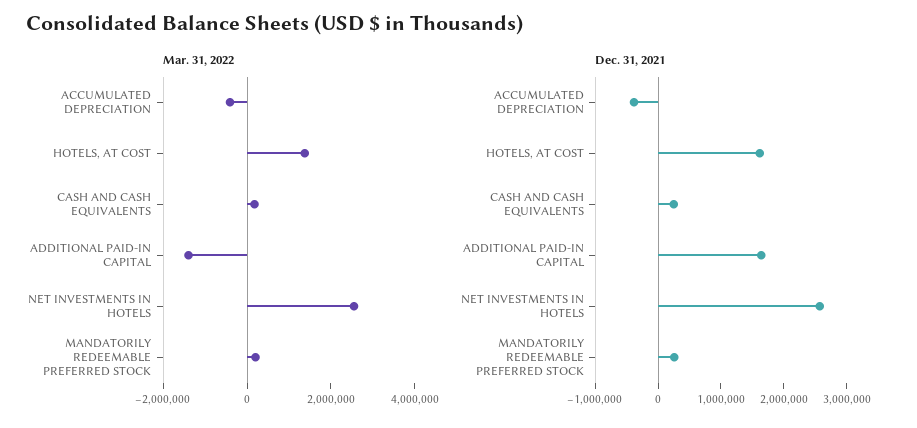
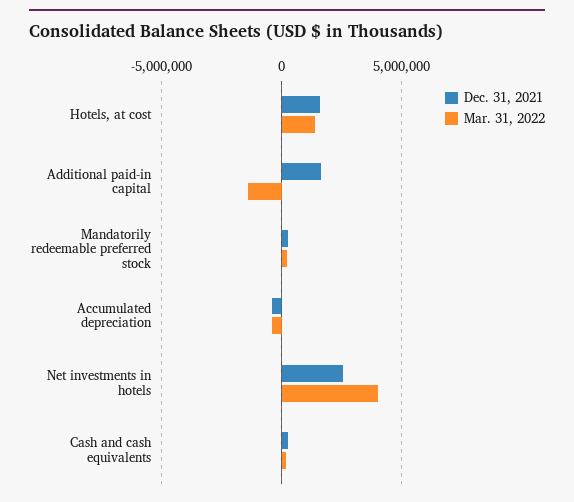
Mar. 31, 2022, NET INVESTMENTS IN HOTELS: 2500000 -> 4000000

